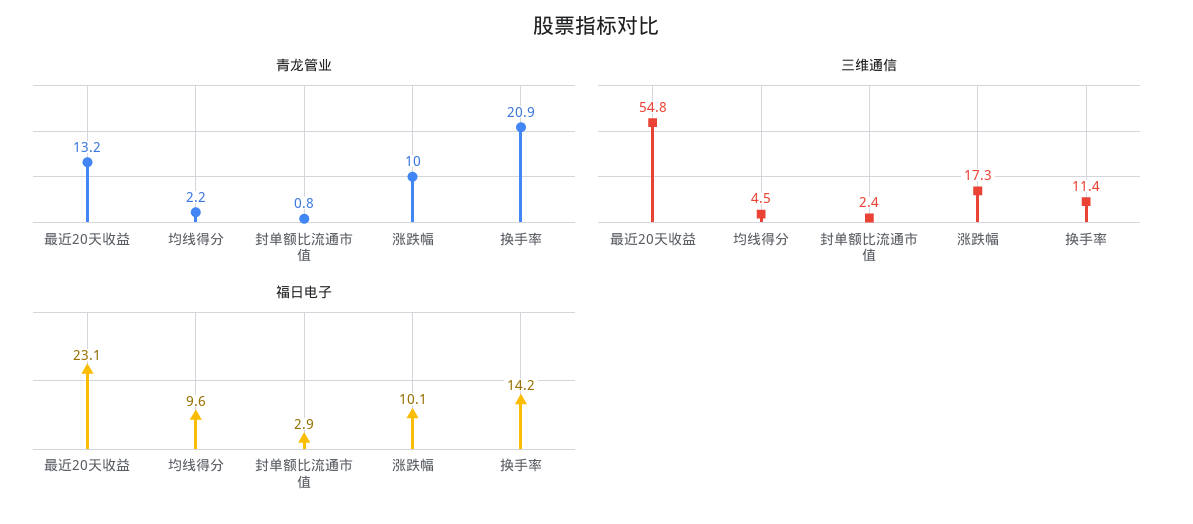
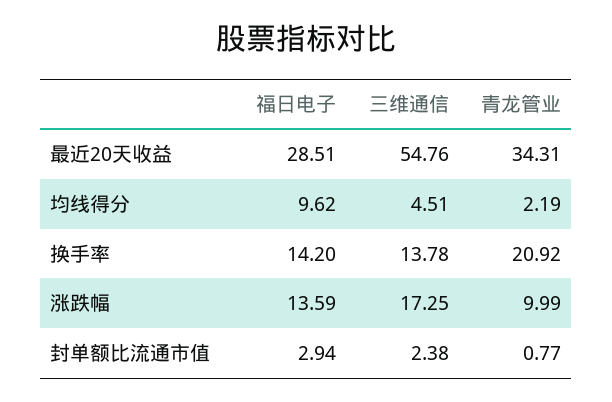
青龙管业, 最近20天收益: 13.2 -> 34.31
三维通信, 换手率: 11.4 -> 13.78
福日电子, 最近20天收益: 23.1 -> 28.51
福日电子, 涨跌幅: 10.1 -> 13.59

